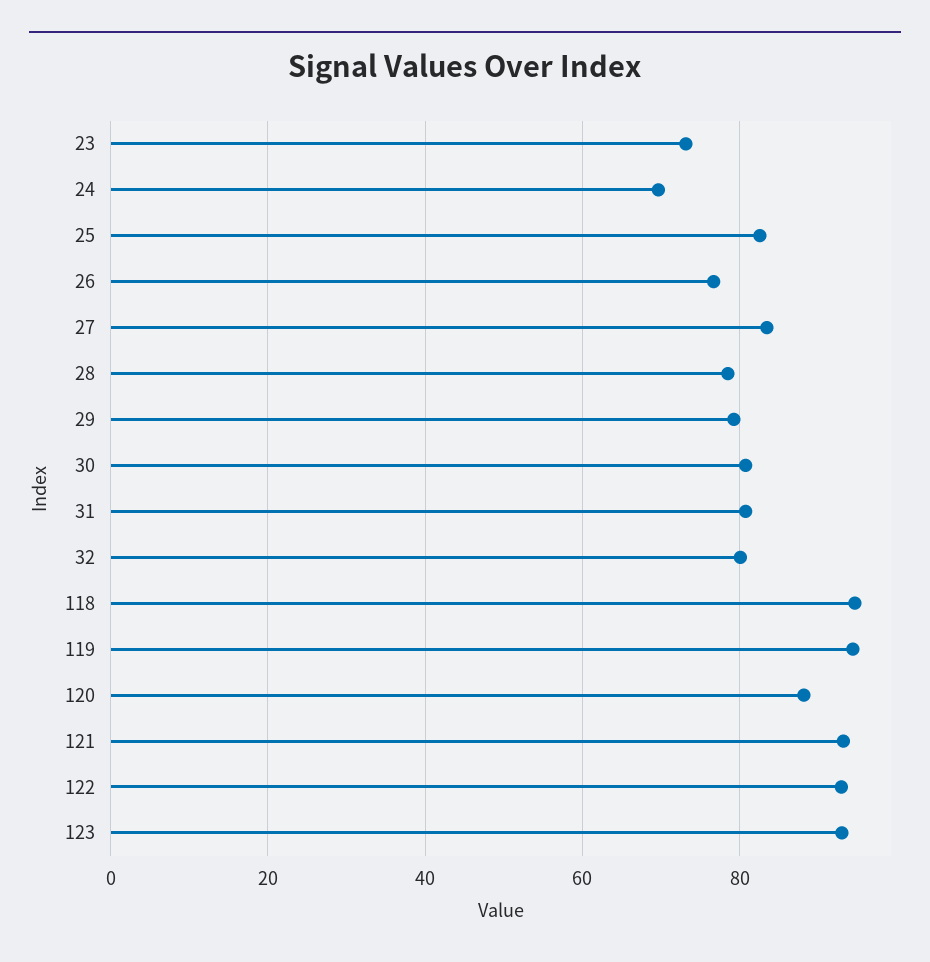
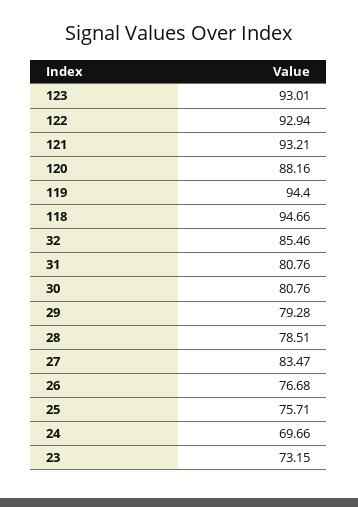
25: 82 -> 75.71
32: 80 -> 85.46

